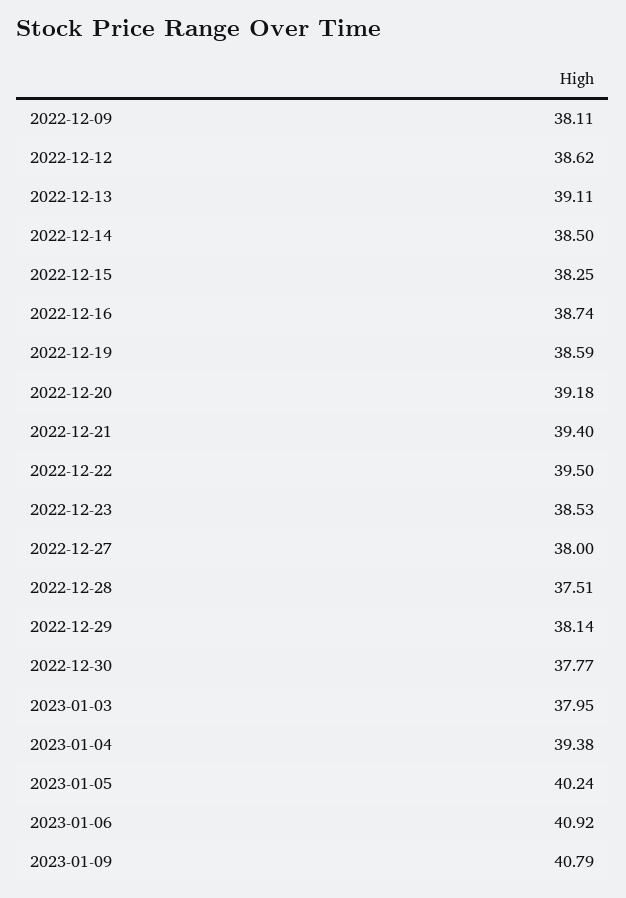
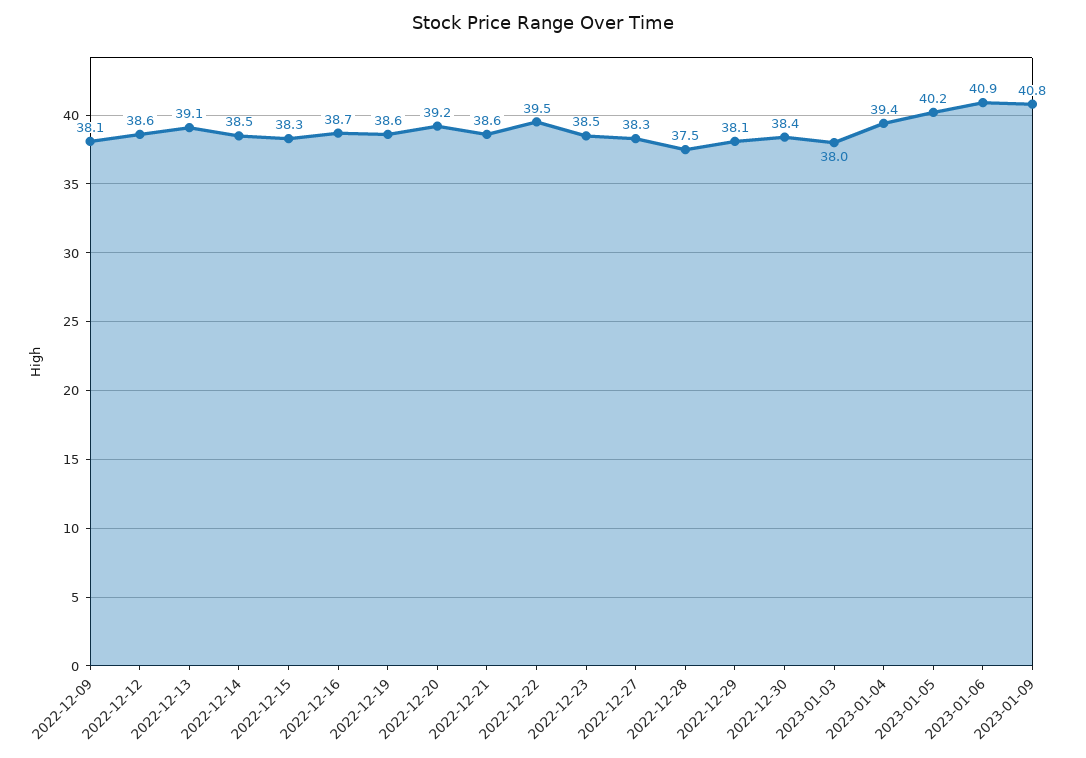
2022-12-21: 39.4 -> 38.6
2022-12-27: 38 -> 38.3
2022-12-30: 37.77 -> 38.4

